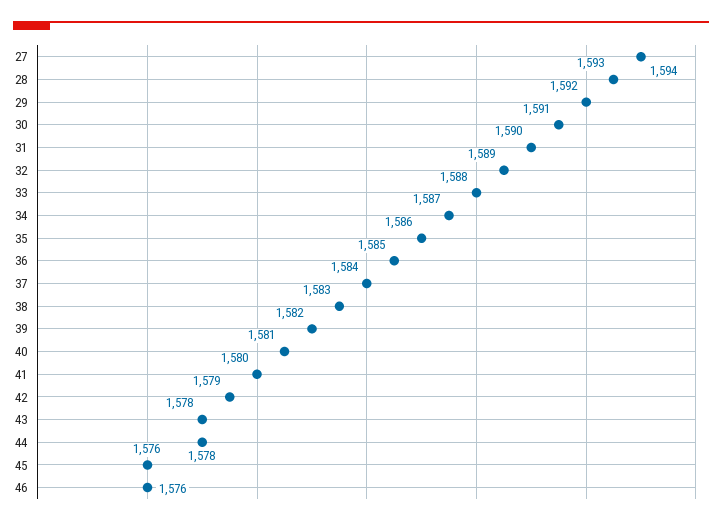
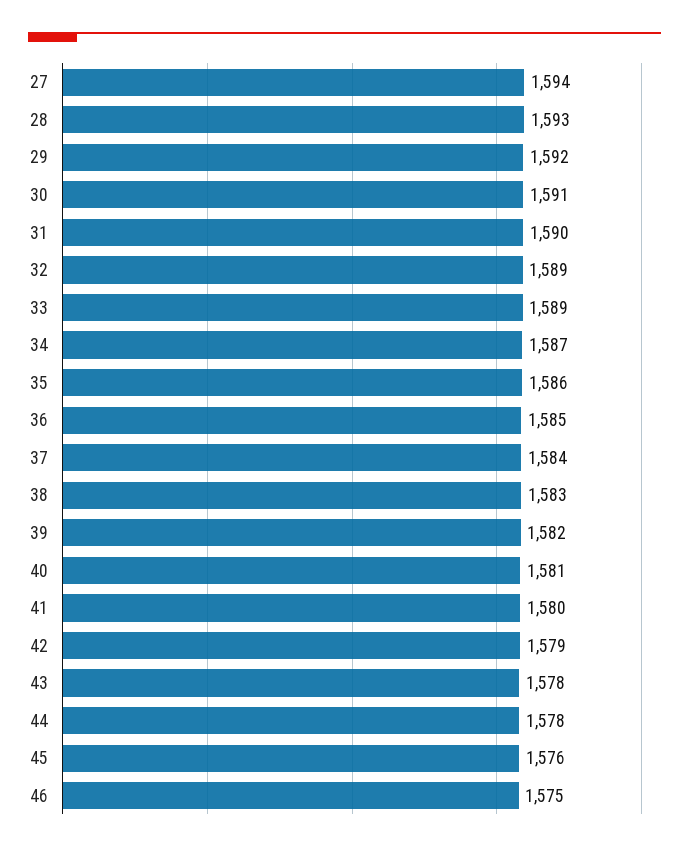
33: 1588 -> 1589
46: 1576 -> 1575

